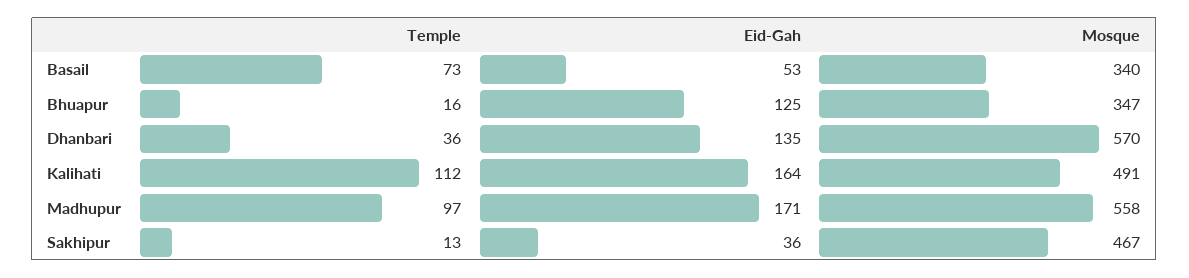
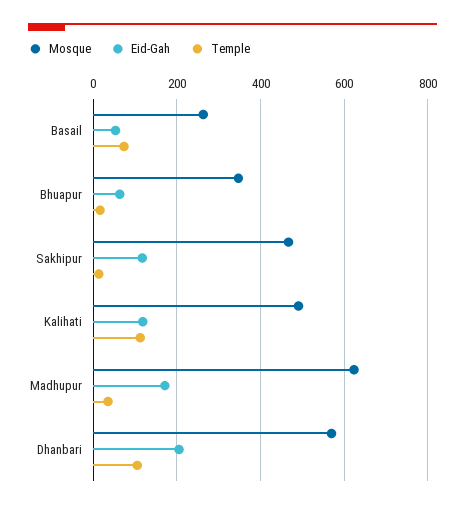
Mosque, Basail: 340 -> 260
Eid-Gah, Bhuapur: 125 -> 60
Temple, Dhanbari: 36 -> 100
Eid-Gah, Dhanbari: 135 -> 200
Eid-Gah, Kalihati: 164 -> 120
Temple, Madhupur: 97 -> 40
Mosque, Madhupur: 558 -> 620
Eid-Gah, Sakhipur: 36 -> 120

